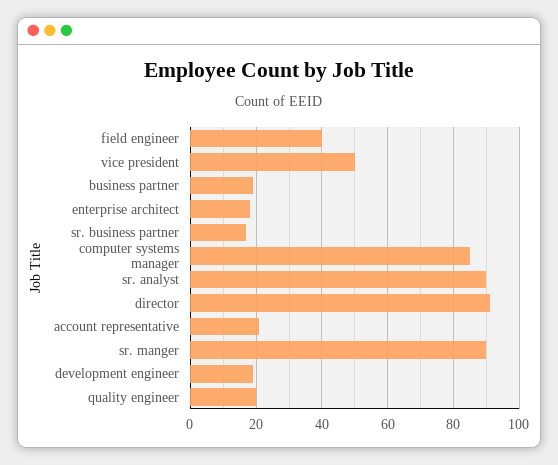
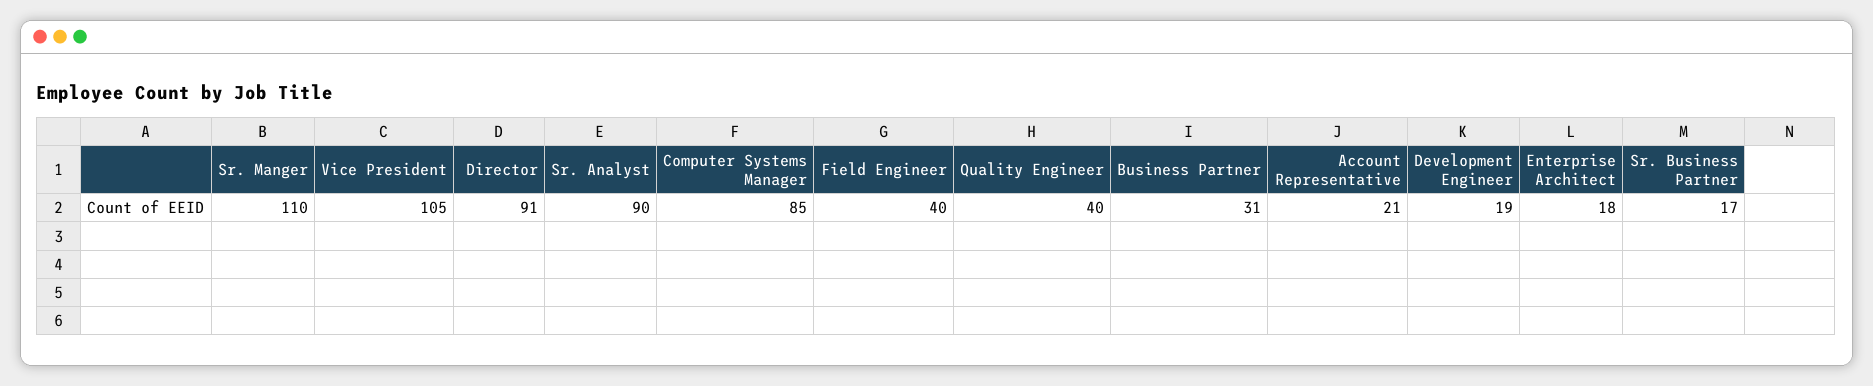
vice president: 50 -> 105
business partner: 20 -> 31
sr. manger: 90 -> 110
quality engineer: 20 -> 40

